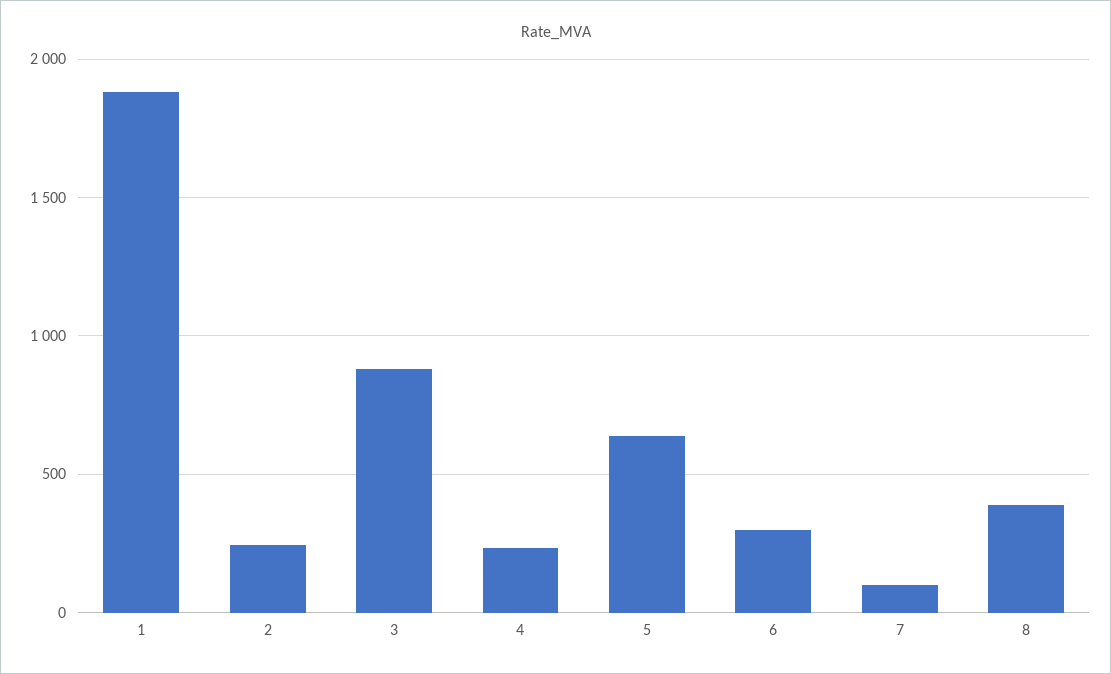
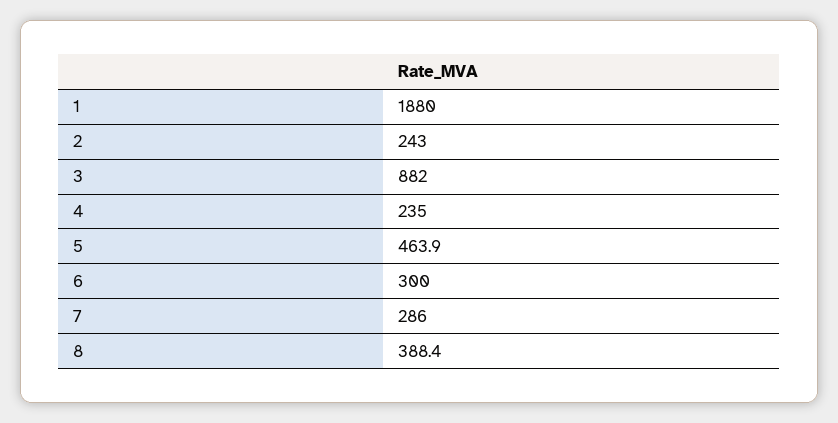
5: 650 -> 463.9
7: 100 -> 286

